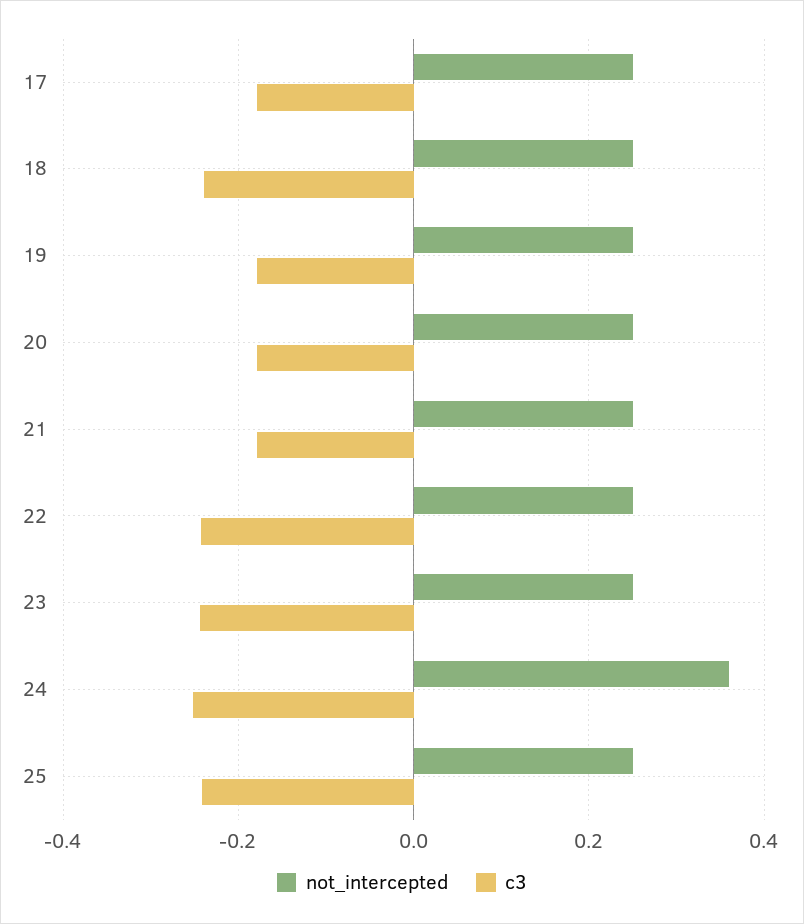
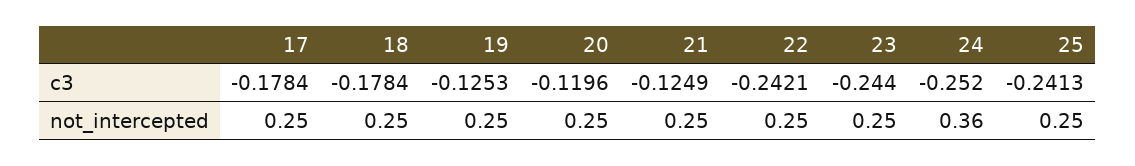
c3, 18: -0.24 -> -0.1784
c3, 19: -0.18 -> -0.1253
c3, 20: -0.18 -> -0.1196
c3, 21: -0.18 -> -0.1249

